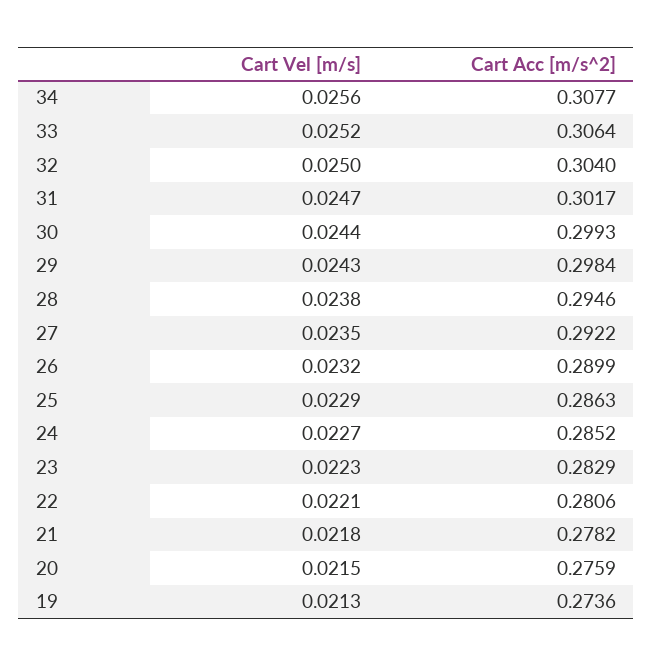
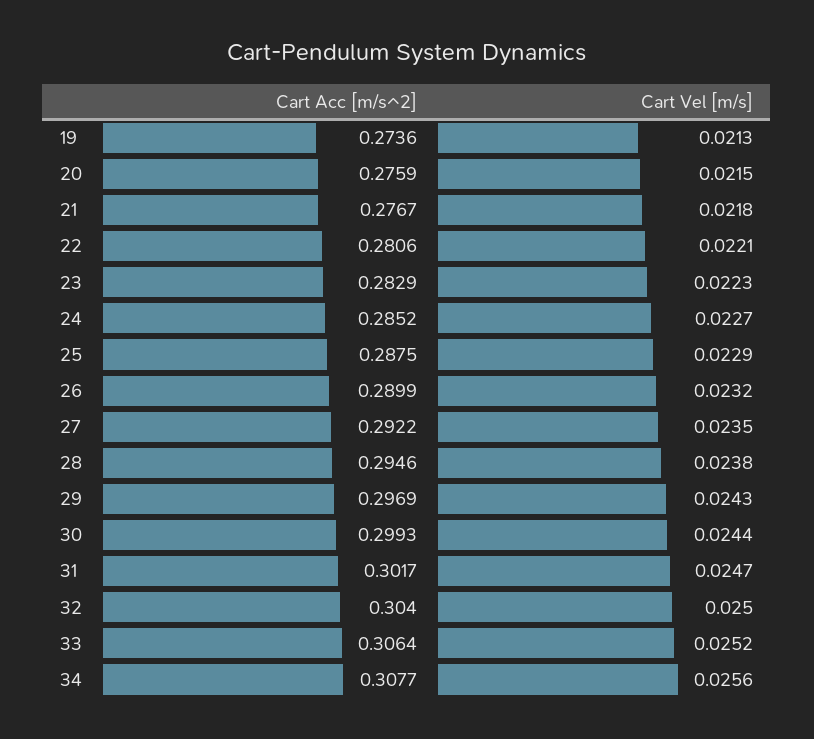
Cart Acc [m/s^2], 29: 0.2984 -> 0.2969
Cart Acc [m/s^2], 25: 0.2863 -> 0.2875
Cart Acc [m/s^2], 21: 0.2782 -> 0.2767

